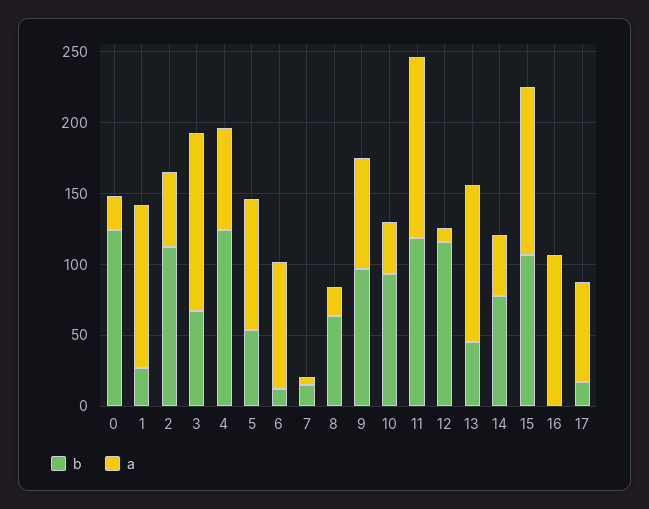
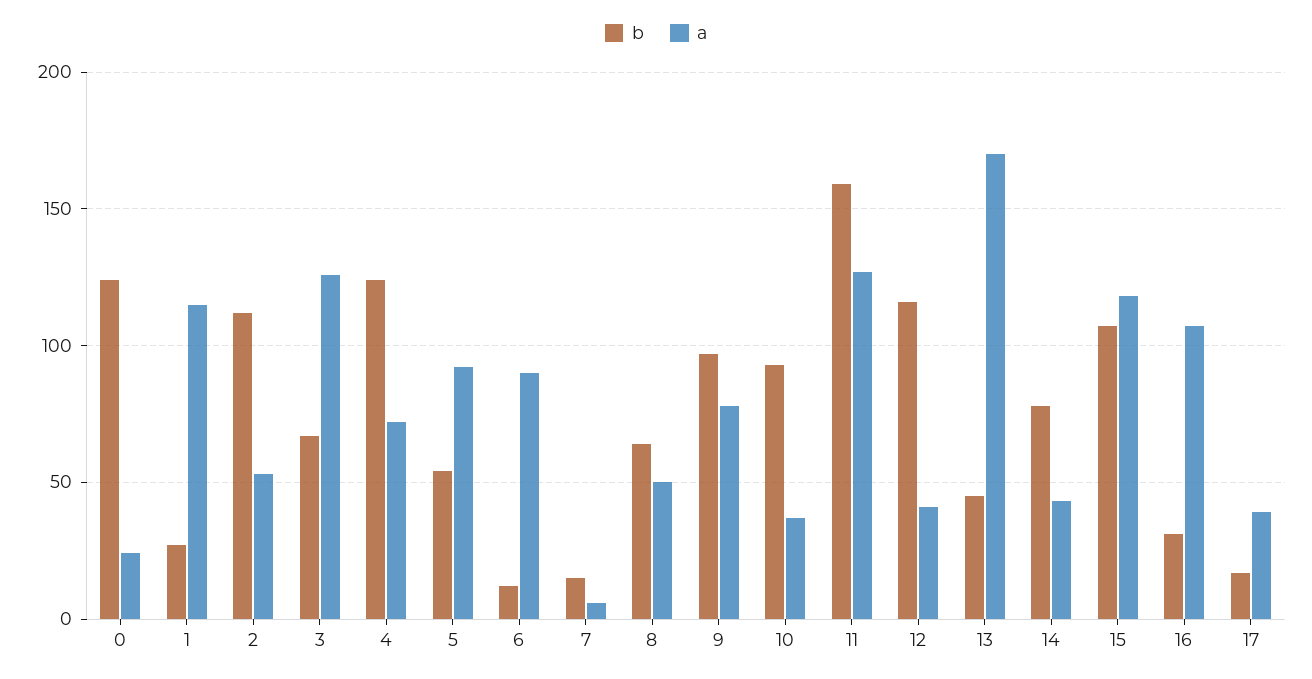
a, 8: 20 -> 50
b, 11: 120 -> 160
a, 12: 10 -> 40
a, 13: 110 -> 170
b, 16: 0 -> 30
a, 17: 70 -> 40

